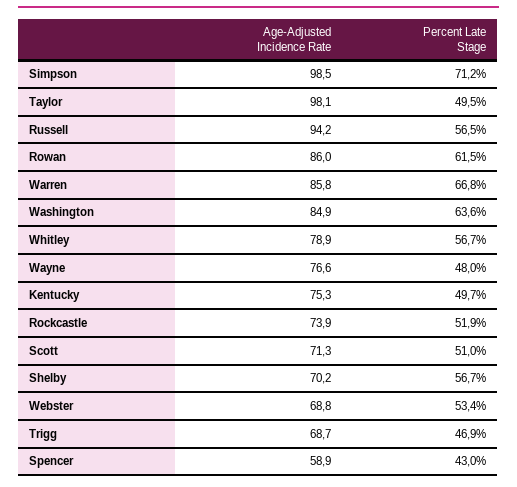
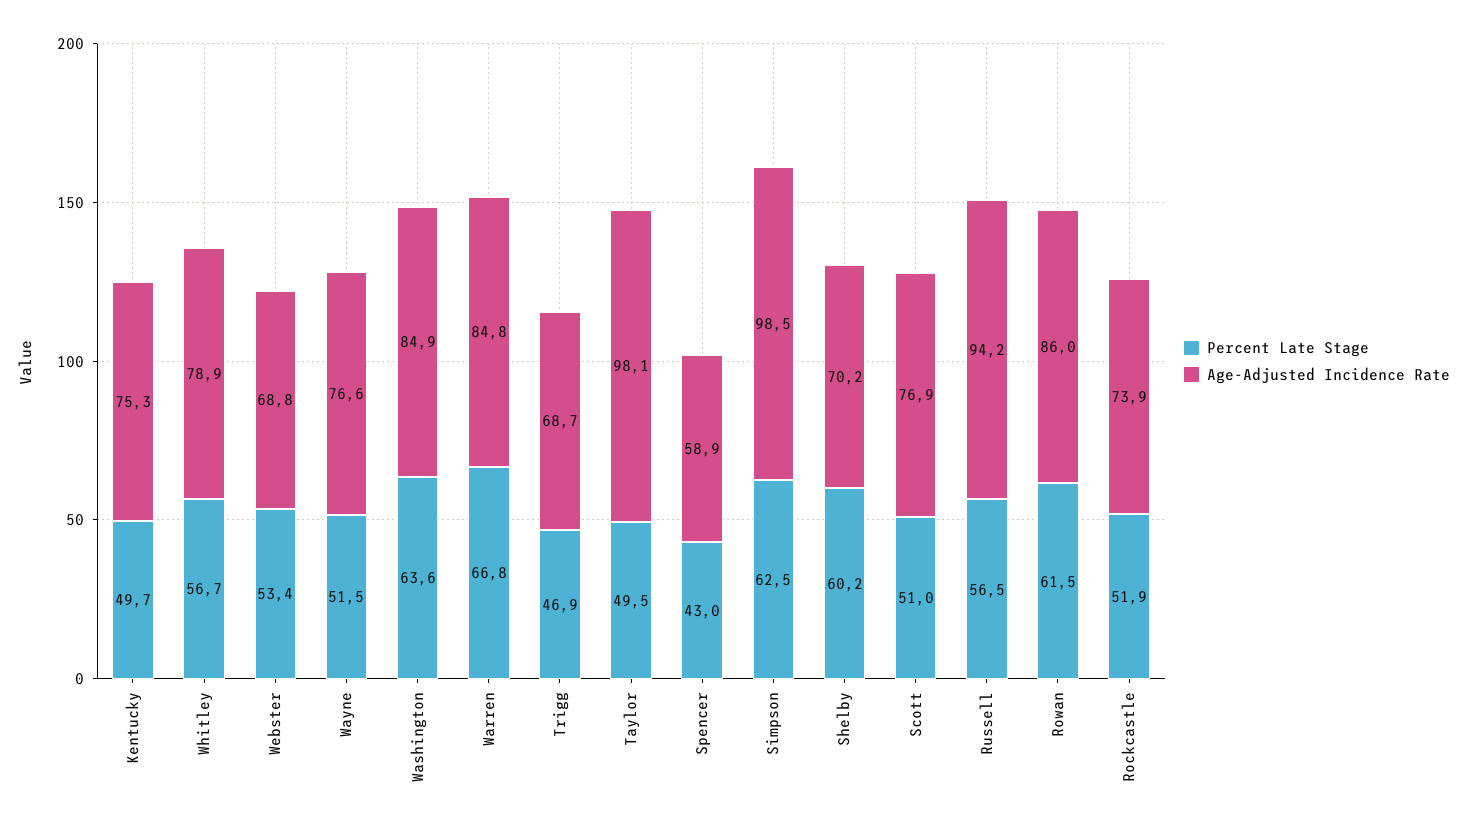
Percent Late Stage, Simpson: 71.2 -> 62.5
Age-Adjusted Incidence Rate, Warren: 85.8 -> 84.8
Percent Late Stage, Wayne: 48 -> 51.5
Age-Adjusted Incidence Rate, Scott: 71.3 -> 76.9
Percent Late Stage, Shelby: 56.7 -> 60.2

